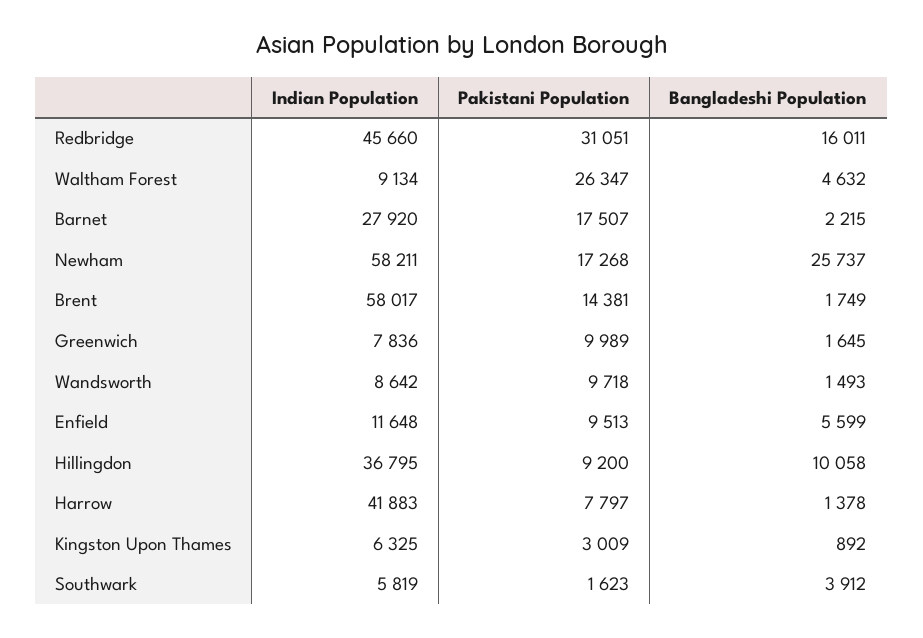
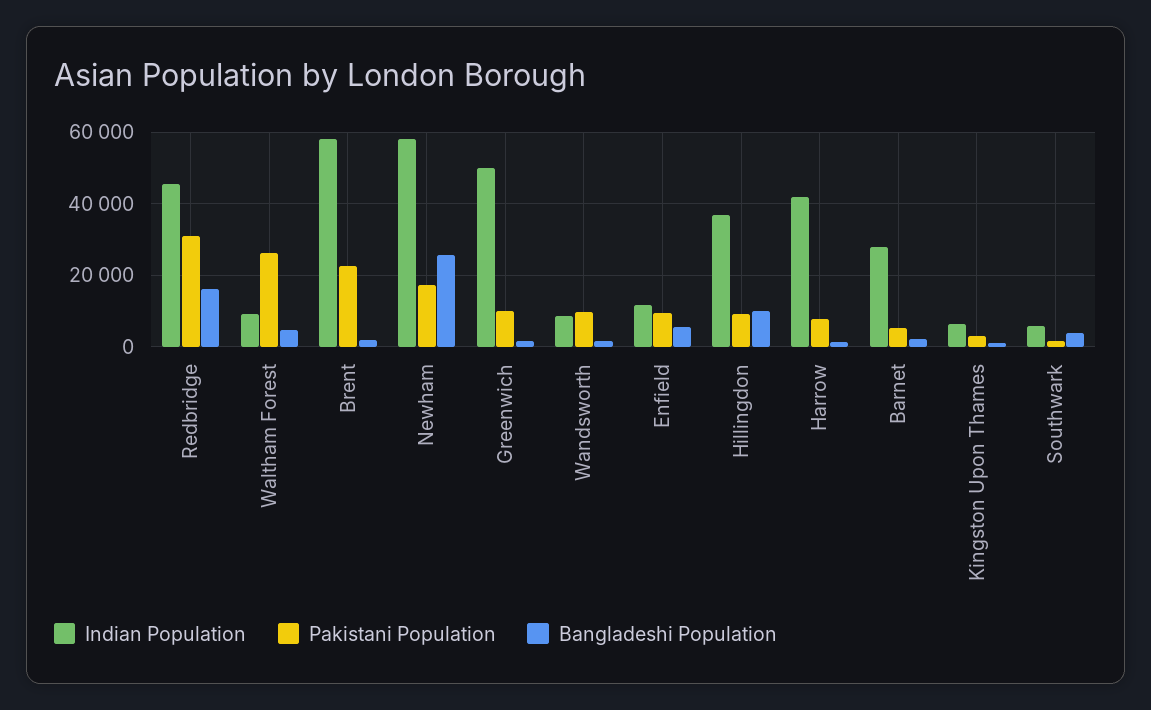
Pakistani Population, Barnet: 17507 -> 6000
Pakistani Population, Brent: 14381 -> 22000
Indian Population, Greenwich: 7836 -> 50000

